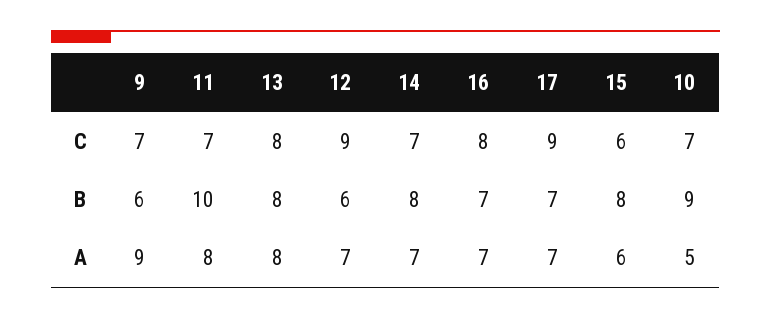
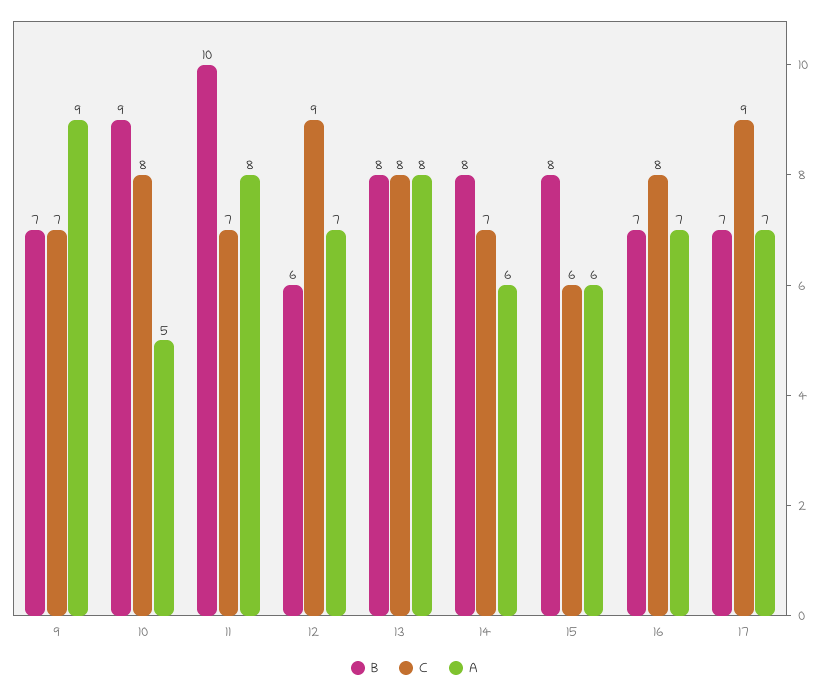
C, 10: 7 -> 8
B, 9: 6 -> 7
A, 14: 7 -> 6

